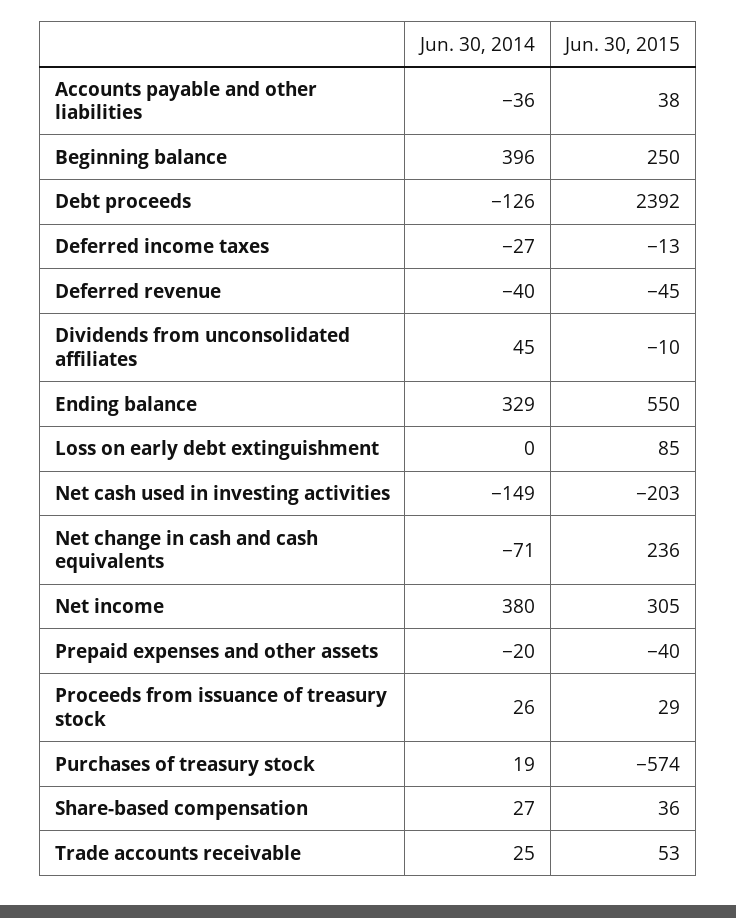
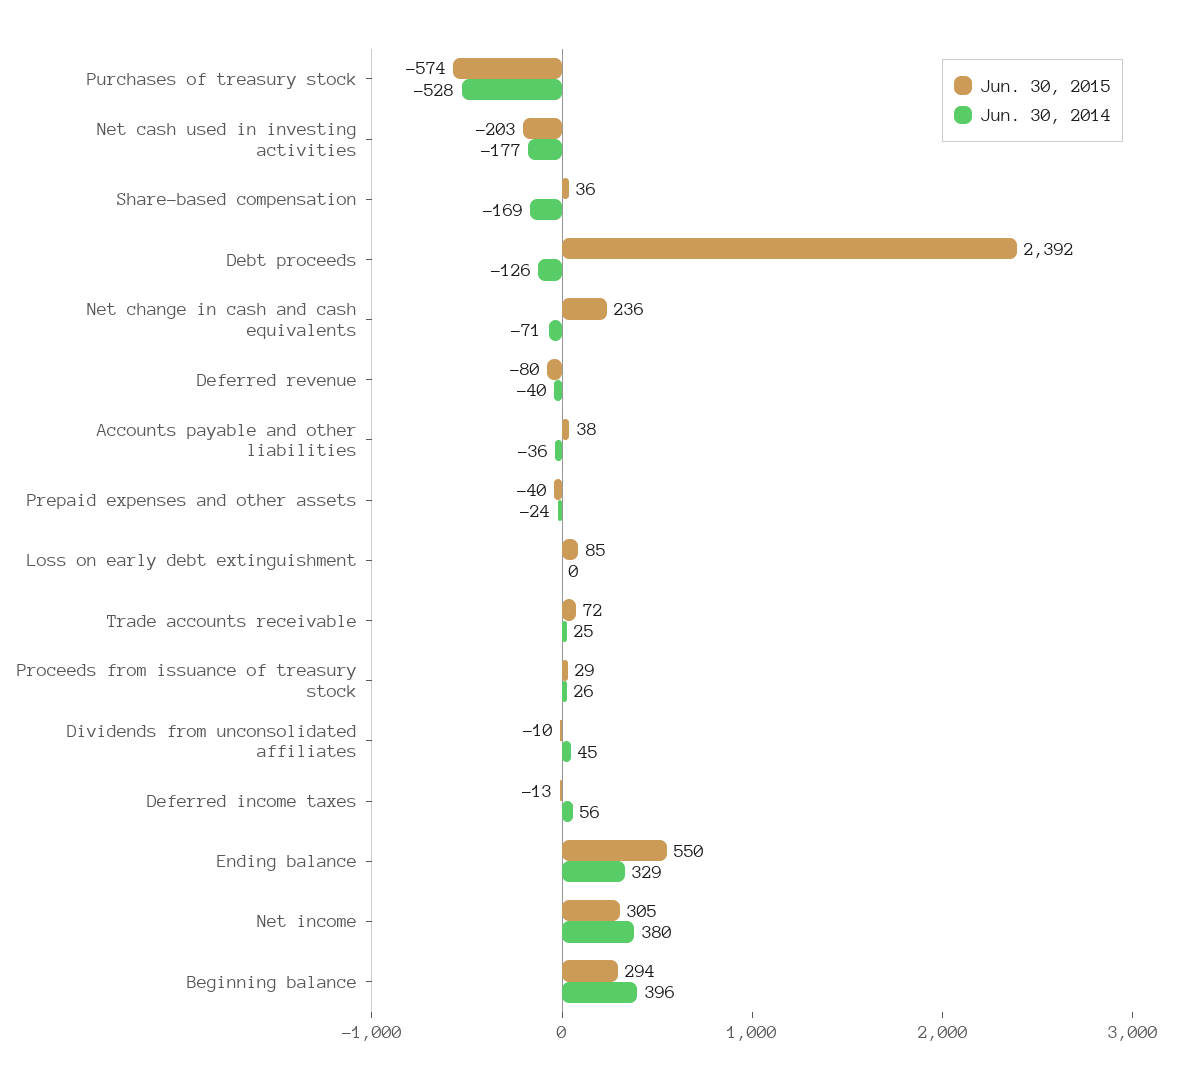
Jun. 30, 2015, Beginning balance: 250 -> 294
Jun. 30, 2014, Deferred income taxes: -27 -> 56
Jun. 30, 2015, Deferred revenue: -45 -> -80
Jun. 30, 2014, Net cash used in investing activities: -149 -> -177
Jun. 30, 2014, Prepaid expenses and other assets: -20 -> -24
Jun. 30, 2014, Purchases of treasury stock: 19 -> -528
Jun. 30, 2014, Share-based compensation: 27 -> -169
Jun. 30, 2015, Trade accounts receivable: 53 -> 72

